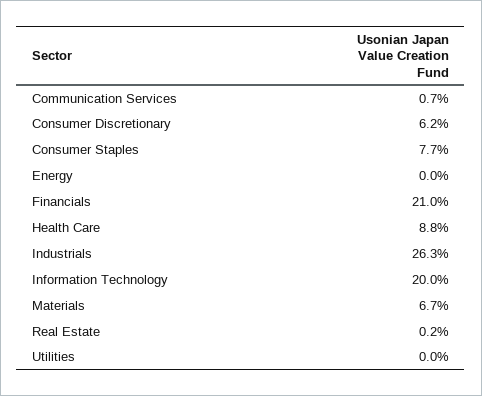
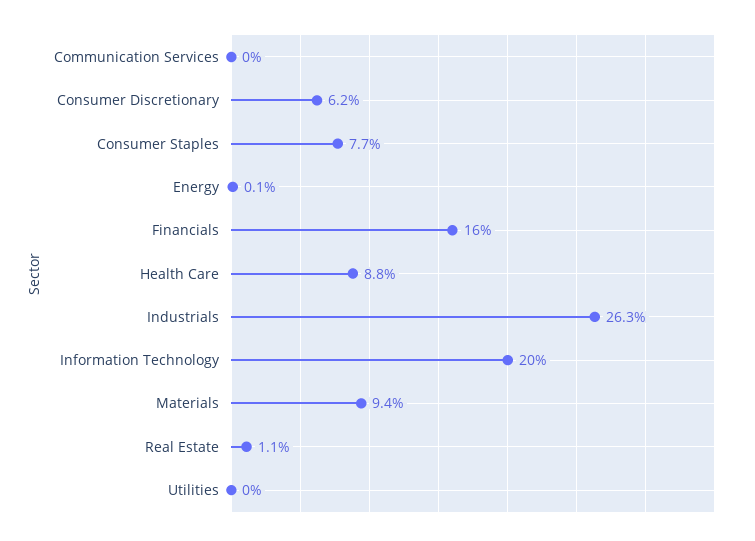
Communication Services: 0.7 -> 0
Energy: 0 -> 0.1
Financials: 21 -> 16
Materials: 6.7 -> 9.4
Real Estate: 0.2 -> 1.1

